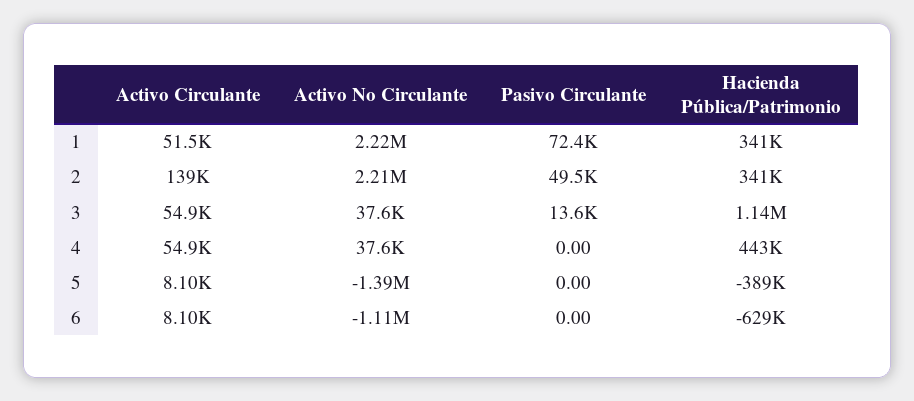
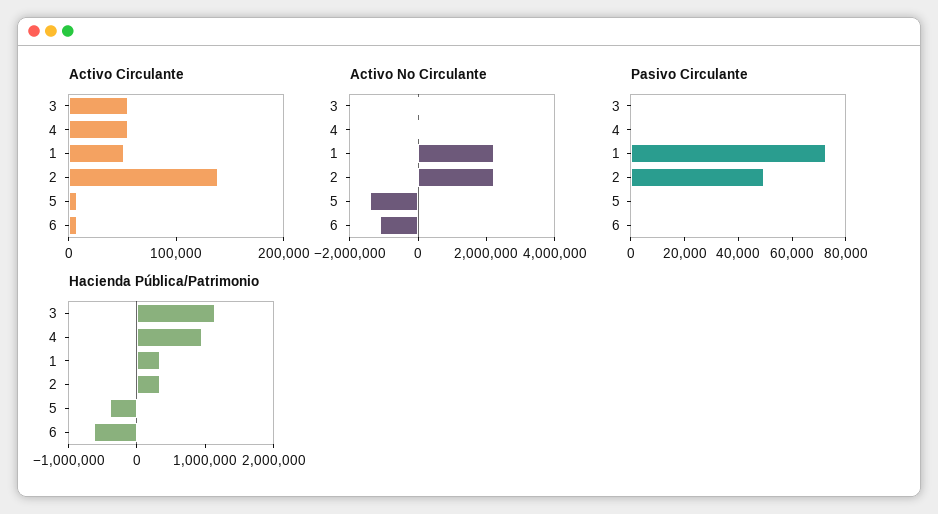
Pasivo Circulante, 3: 13600 -> 0
Hacienda Pública/Patrimonio, 4: 443000 -> 1000000

